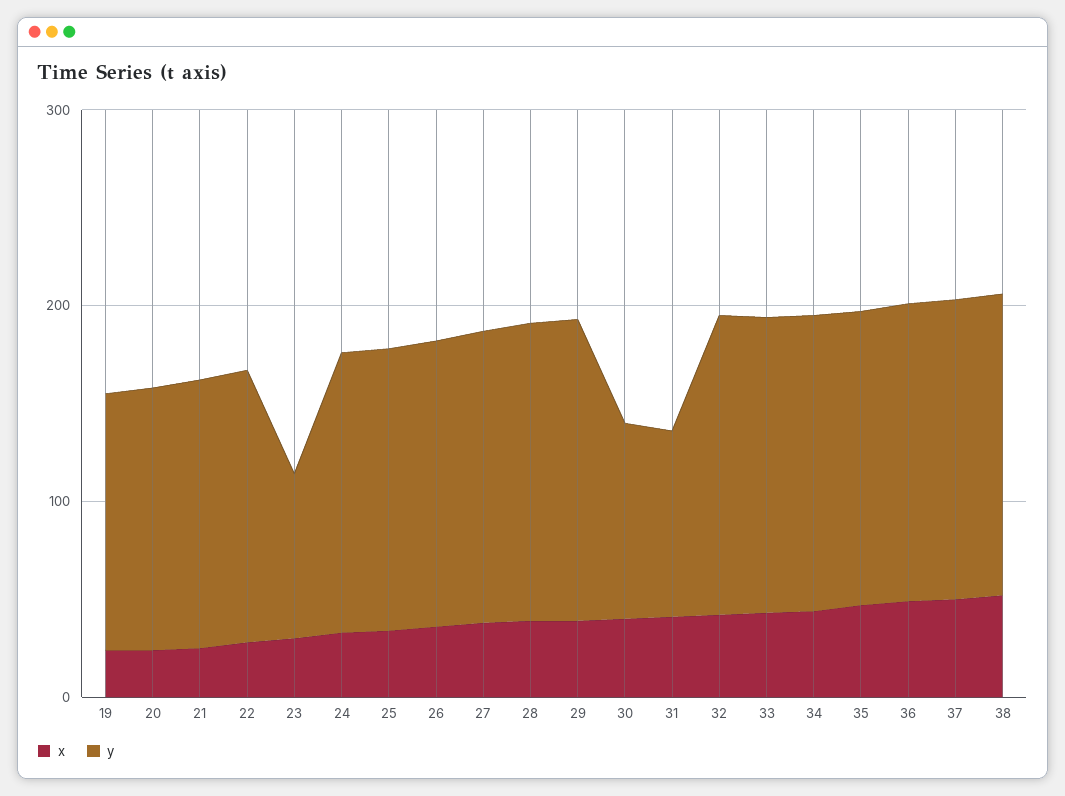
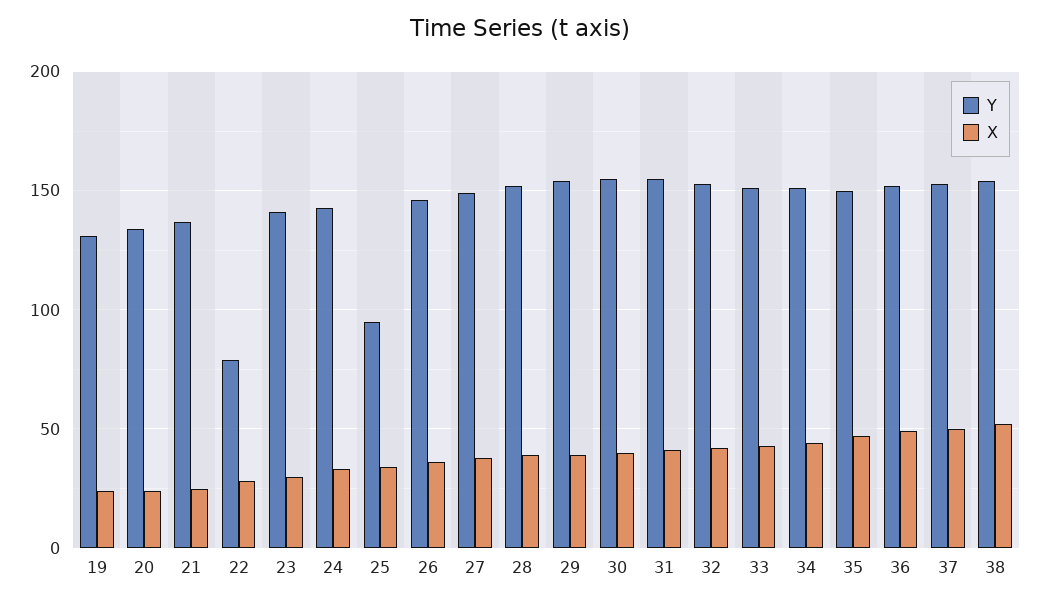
y, 22: 140 -> 80
y, 23: 80 -> 140
y, 25: 140 -> 95
y, 30: 100 -> 155
y, 31: 100 -> 155

